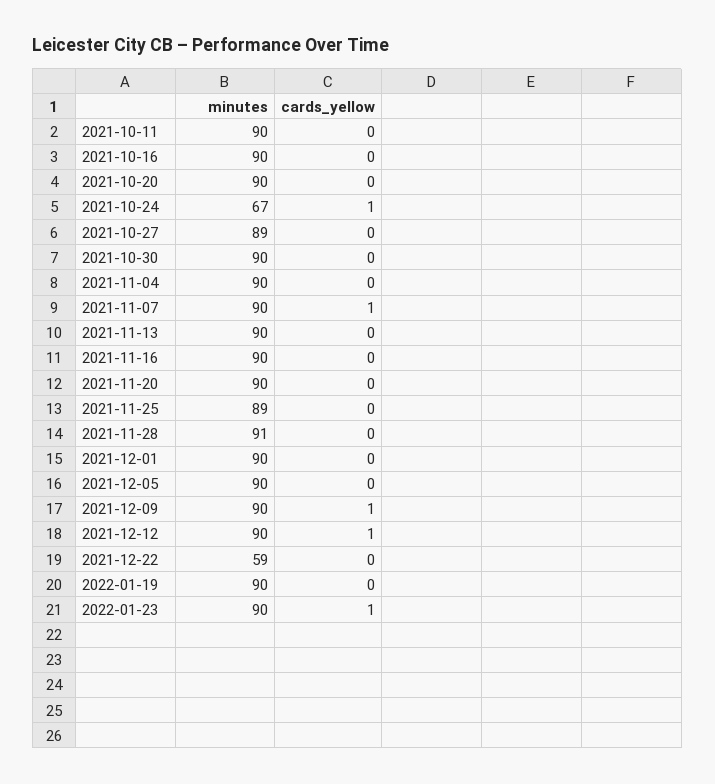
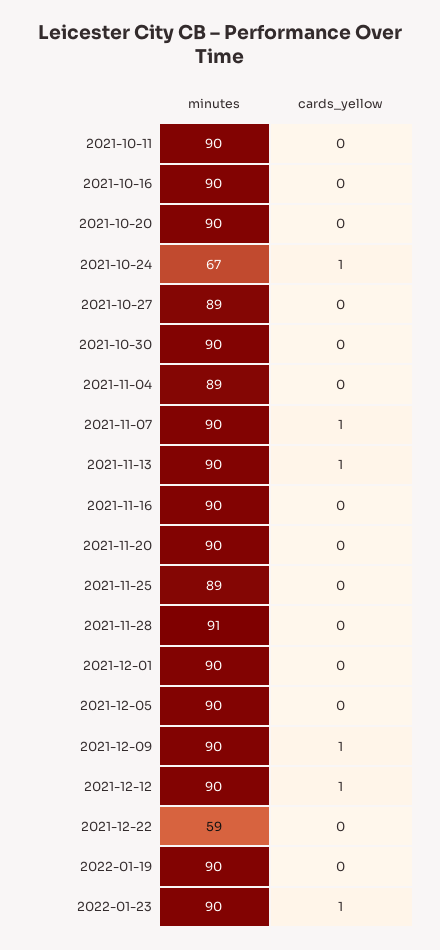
minutes, 2021-11-04: 90 -> 89
cards_yellow, 2021-11-13: 0 -> 1

